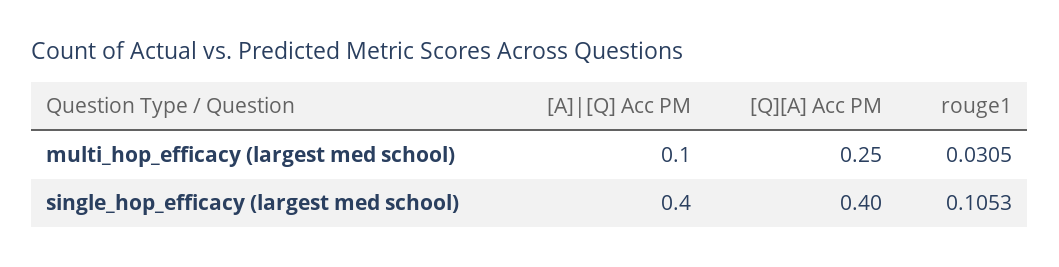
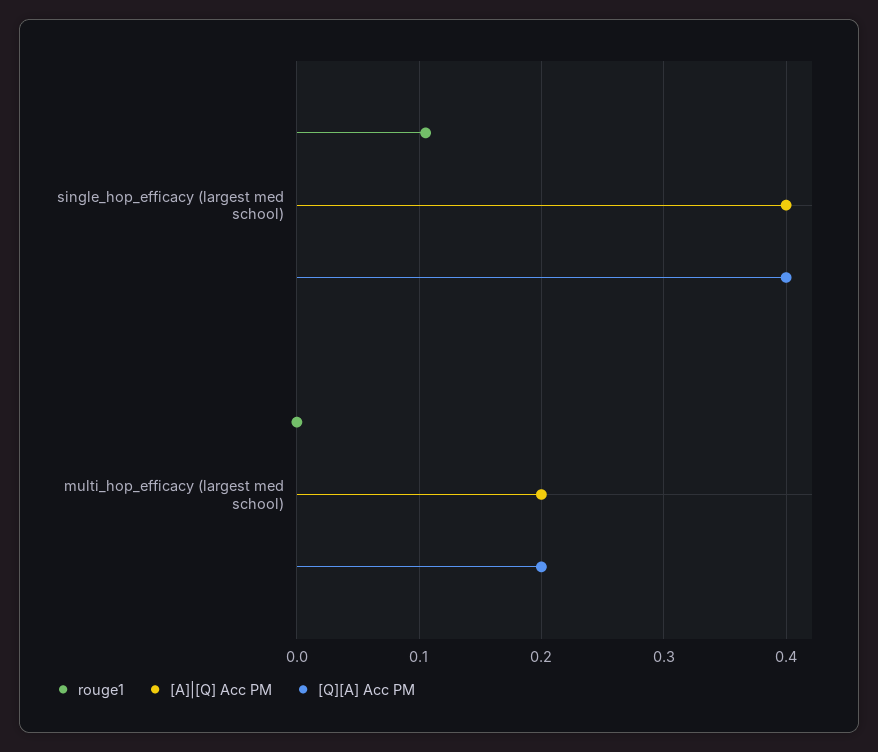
[A]|[Q] Acc PM, multi_hop_efficacy (largest med school): 0.1 -> 0.2
[Q][A] Acc PM, multi_hop_efficacy (largest med school): 0.25 -> 0.2
rouge1, multi_hop_efficacy (largest med school): 0.0305 -> 0

